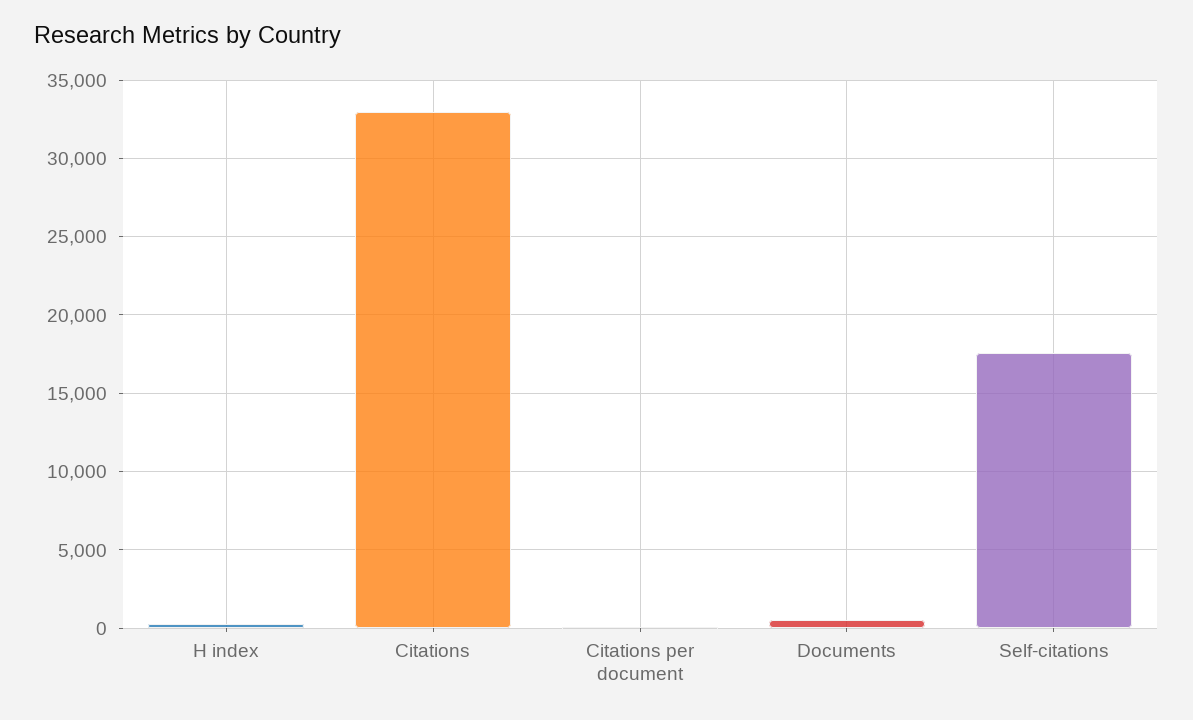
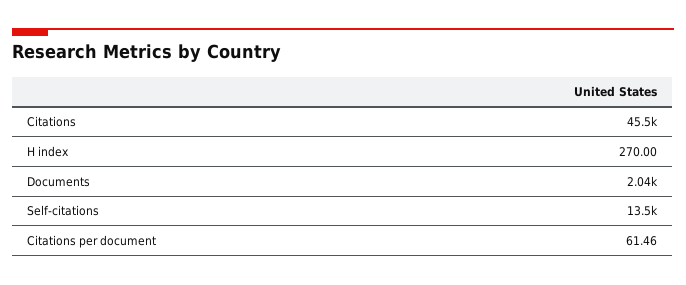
Citations: 33000 -> 45500
Documents: 500 -> 2040
Self-citations: 17500 -> 13500

